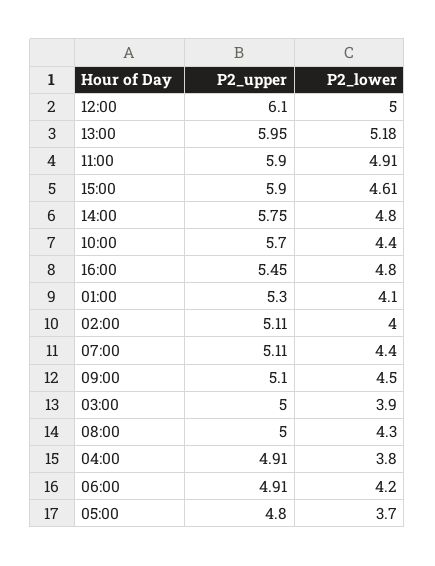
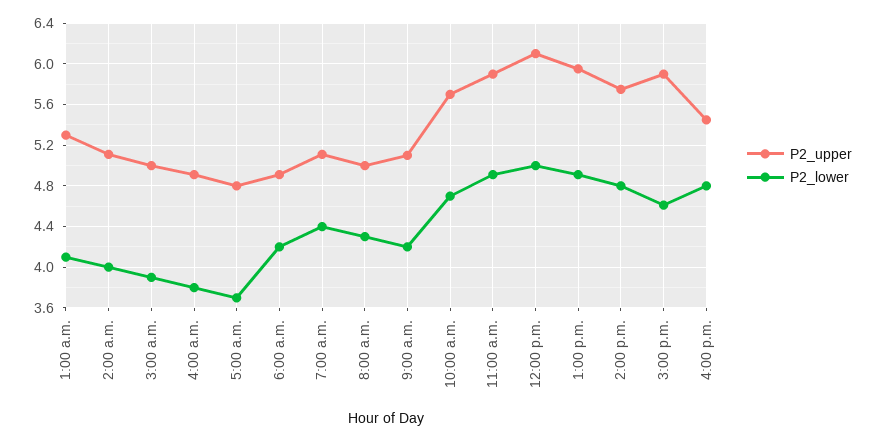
P2_lower, 13:00: 5.18 -> 4.9
P2_lower, 10:00: 4.4 -> 4.7
P2_lower, 09:00: 4.5 -> 4.2

